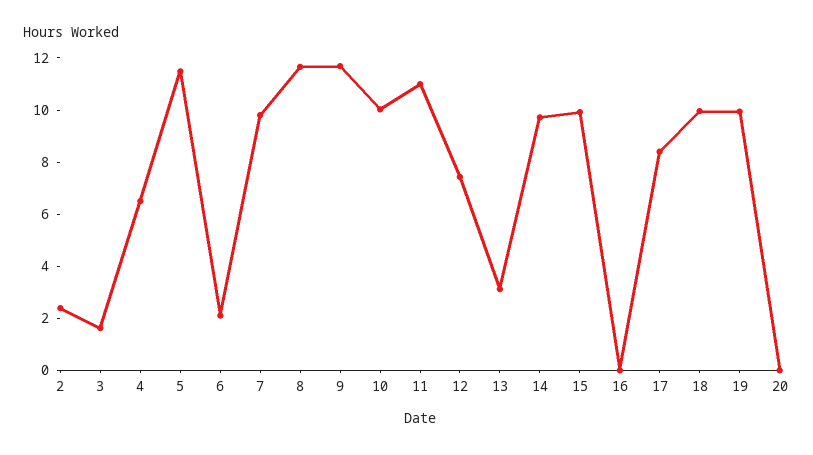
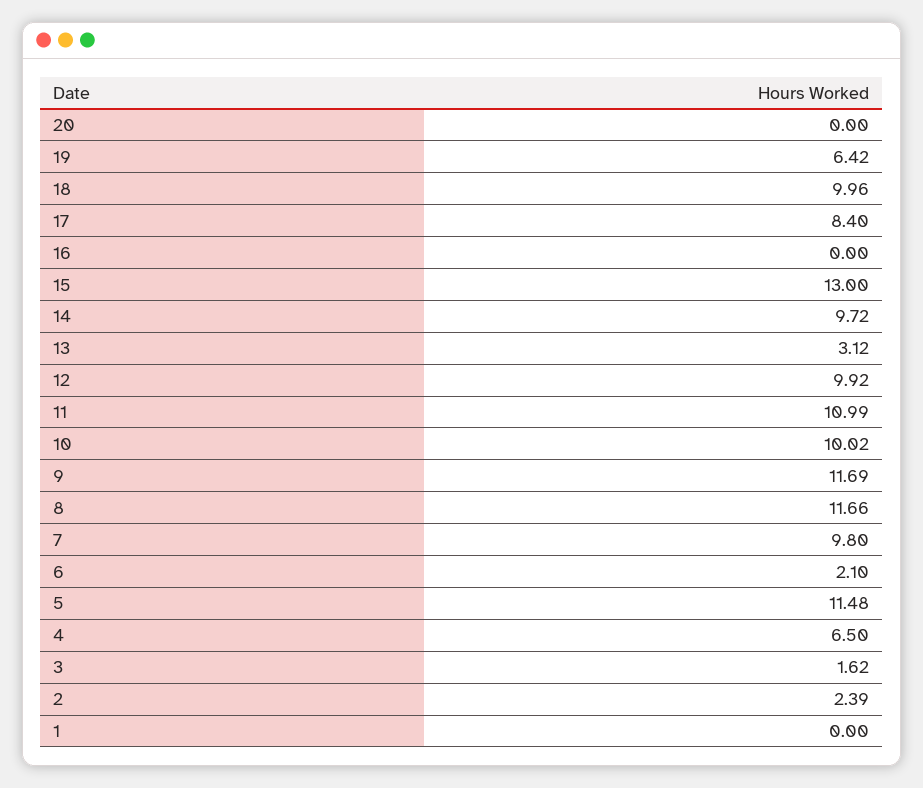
12: 7.5 -> 9.92
15: 10 -> 13
19: 10 -> 6.42
1: none -> 0

